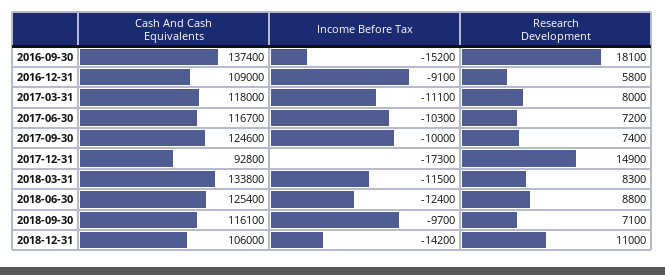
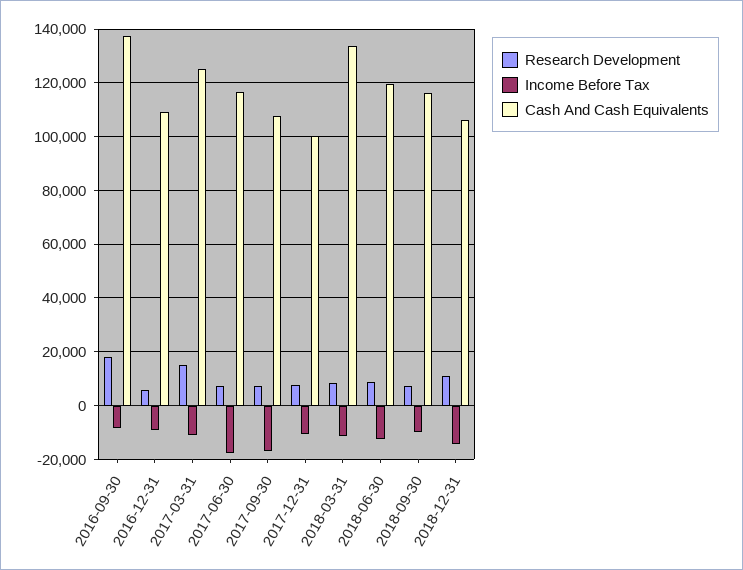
Income Before Tax, 2016-09-30: -15200 -> -7500
Cash And Cash Equivalents, 2017-03-31: 118000 -> 125000
Research Development, 2017-03-31: 8000 -> 15000
Income Before Tax, 2017-06-30: -10300 -> -17500
Cash And Cash Equivalents, 2017-09-30: 124600 -> 107500
Income Before Tax, 2017-09-30: -10000 -> -17500
Cash And Cash Equivalents, 2017-12-31: 92800 -> 100000
Income Before Tax, 2017-12-31: -17300 -> -10000
Research Development, 2017-12-31: 14900 -> 7500
Cash And Cash Equivalents, 2018-06-30: 125400 -> 120000

